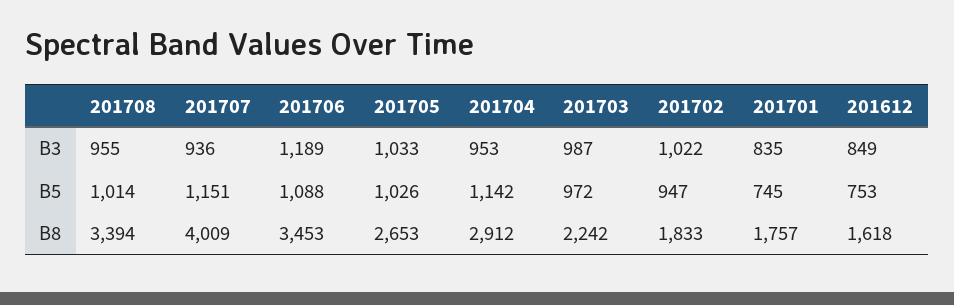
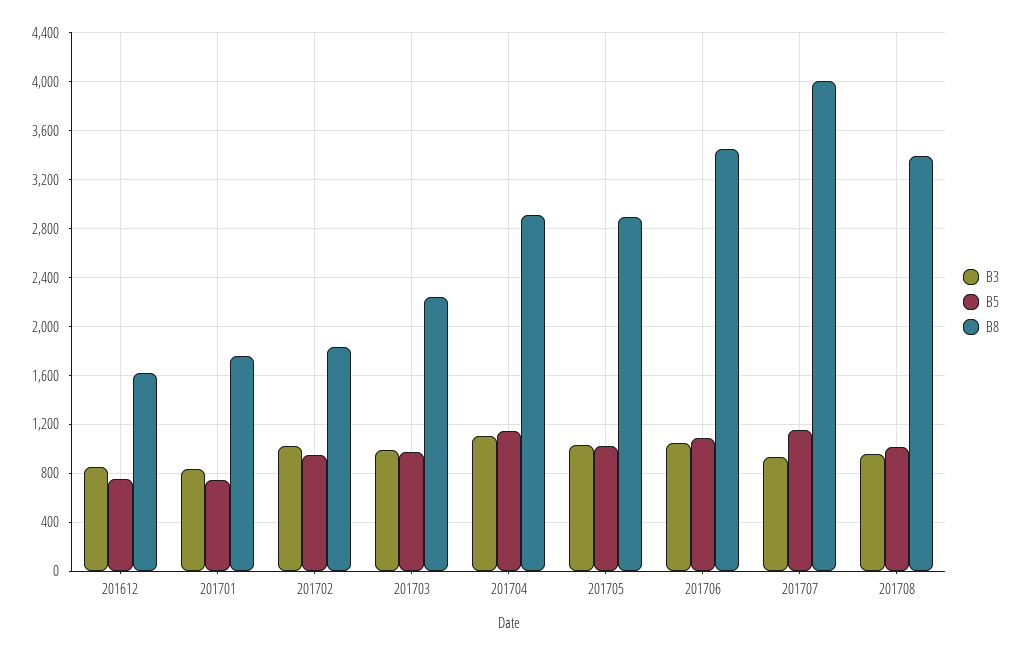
B3, 201706: 1189 -> 1050
B3, 201704: 953 -> 1100
B8, 201705: 2653 -> 2900

